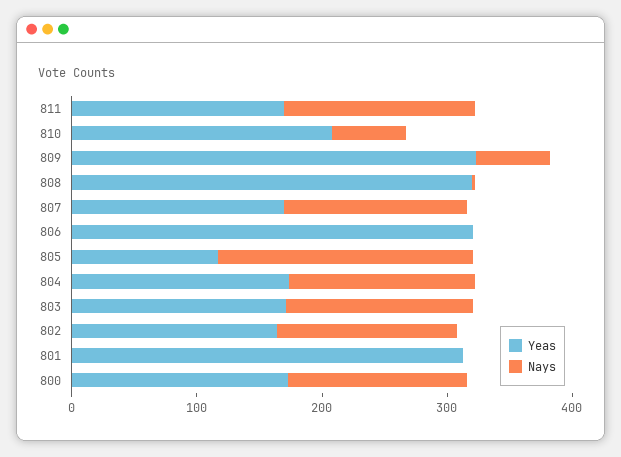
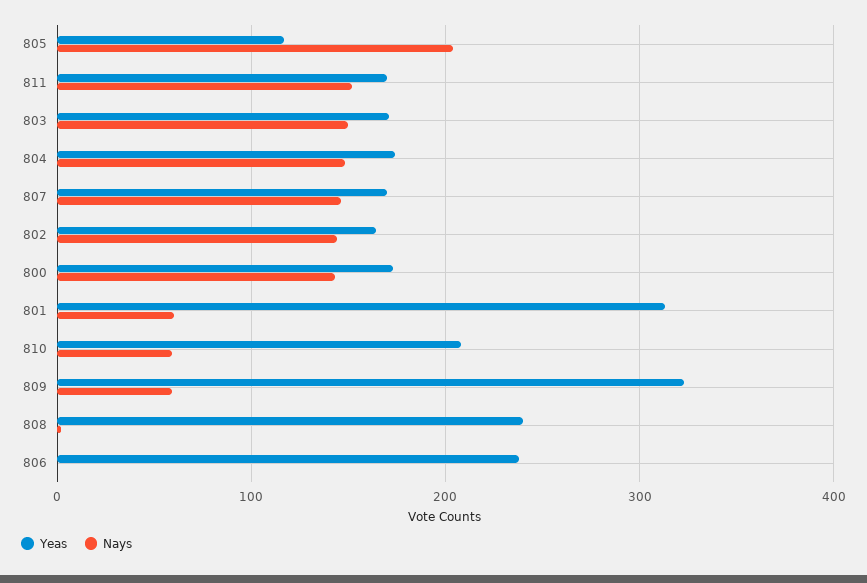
Yeas, 808: 320 -> 240
Yeas, 806: 320 -> 240
Nays, 801: 0 -> 60

